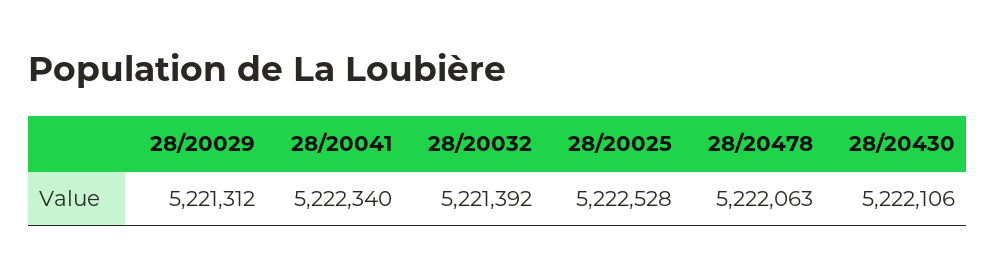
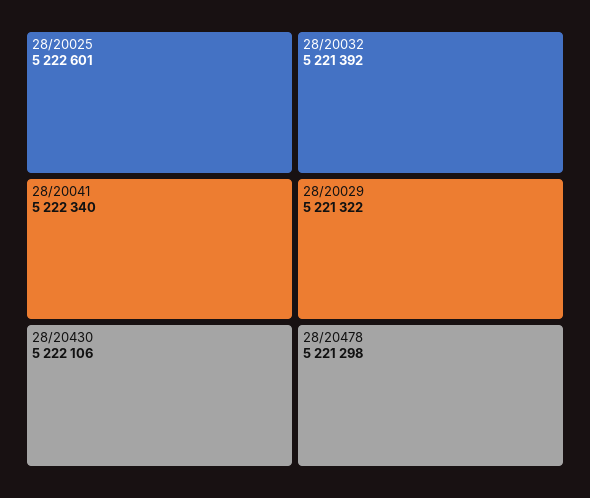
28/20029: 5221312 -> 5221322
28/20025: 5222528 -> 5222601
28/20478: 5222063 -> 5221298

